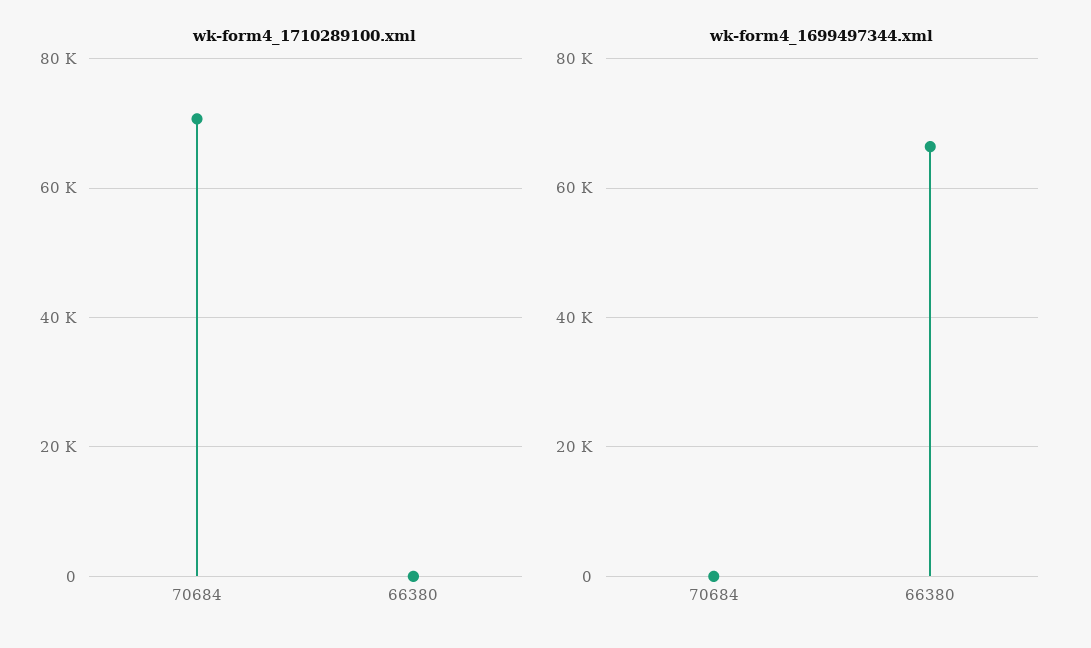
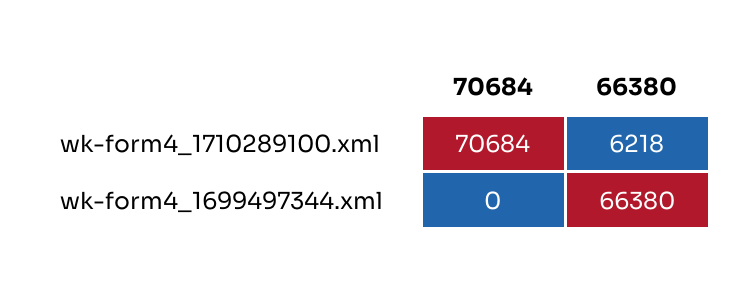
wk-form4_1710289100.xml, 66380: 0 -> 6218

